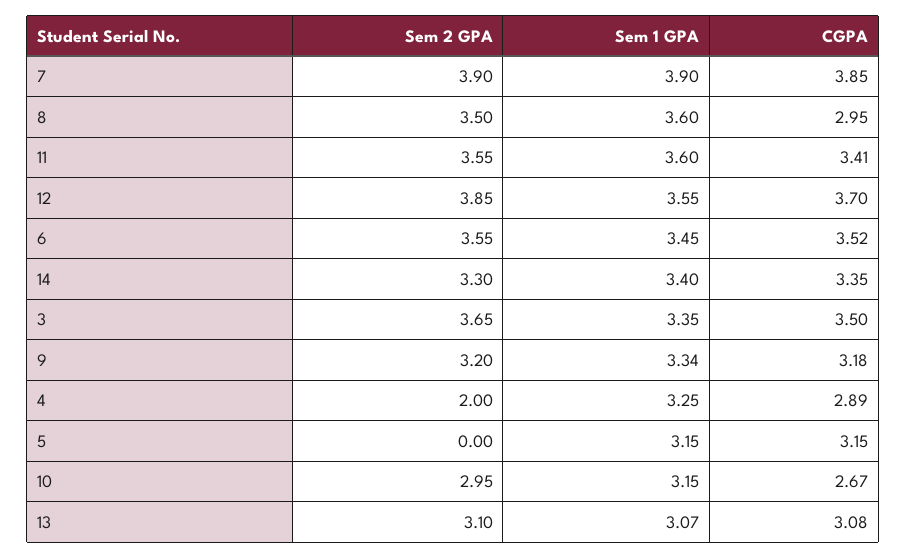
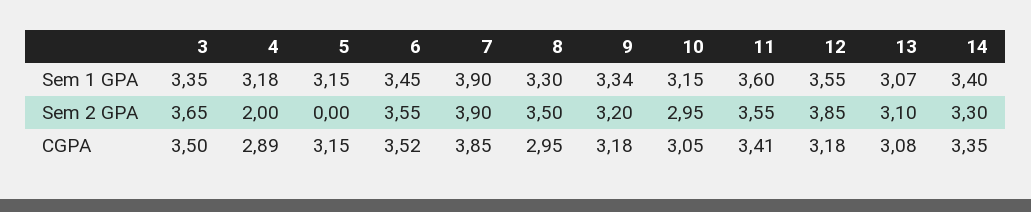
Sem 1 GPA, 8: 3.6 -> 3.3
CGPA, 12: 3.7 -> 3.18
Sem 1 GPA, 4: 3.25 -> 3.18
CGPA, 10: 2.67 -> 3.05

